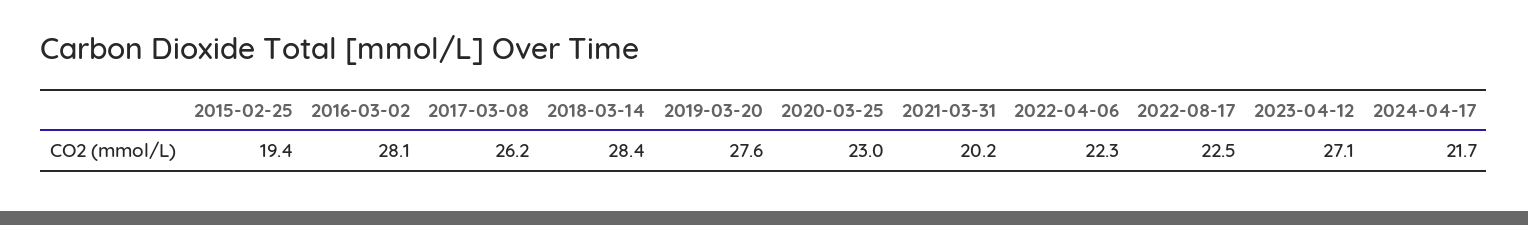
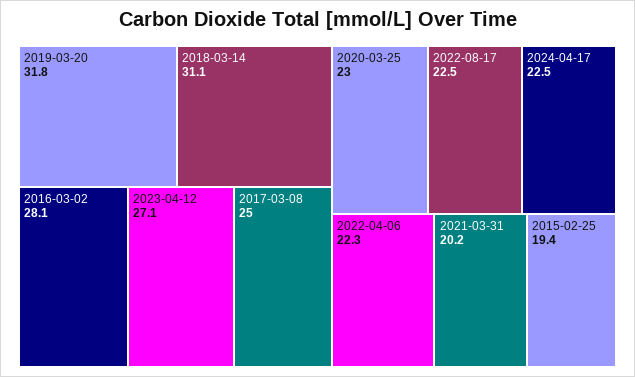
2017-03-08: 26.2 -> 25
2018-03-14: 28.4 -> 31.1
2019-03-20: 27.6 -> 31.8
2024-04-17: 21.7 -> 22.5

